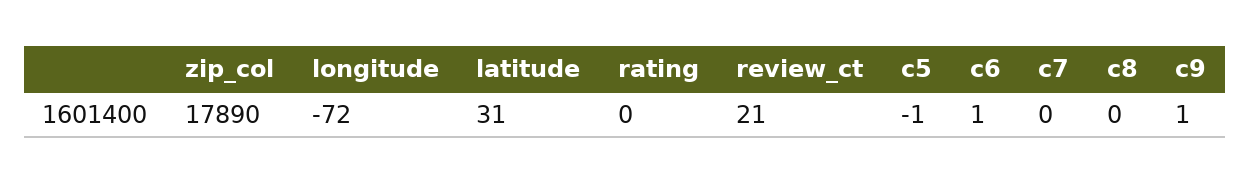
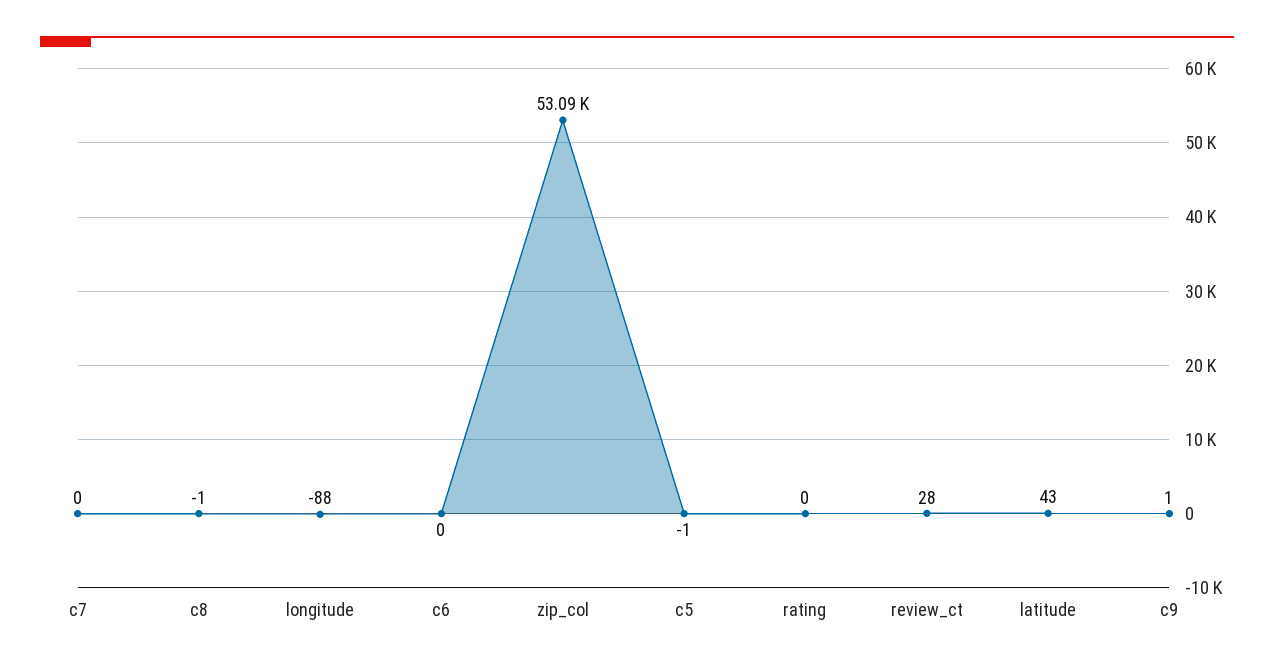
zip_col: 17890 -> 53090
longitude: -72 -> -88
latitude: 31 -> 43
review_ct: 21 -> 28
c6: 1 -> 0
c8: 0 -> -1

